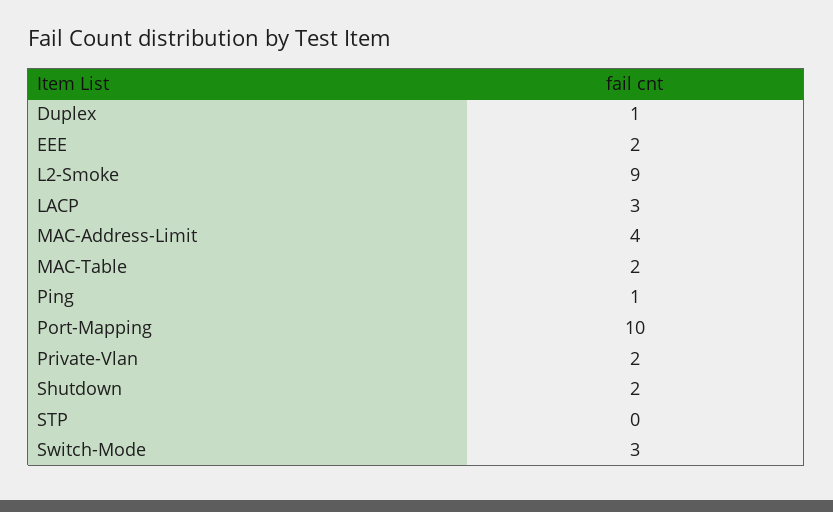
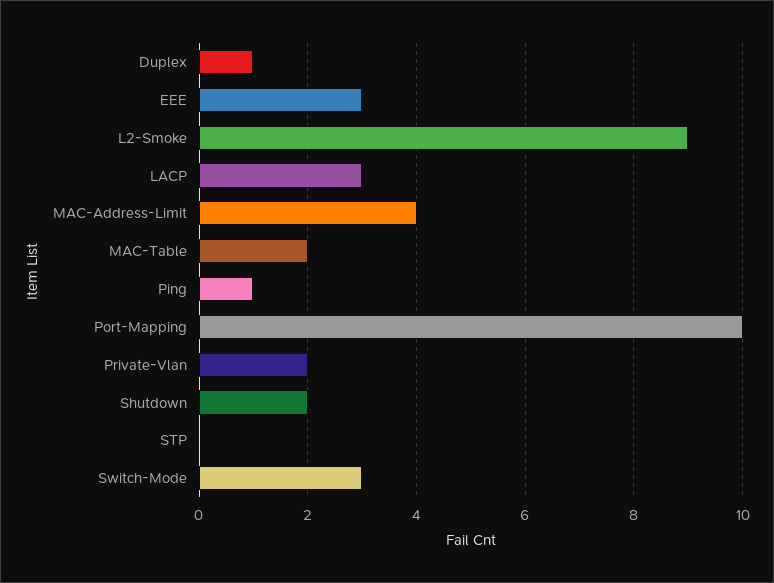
EEE: 2 -> 3

